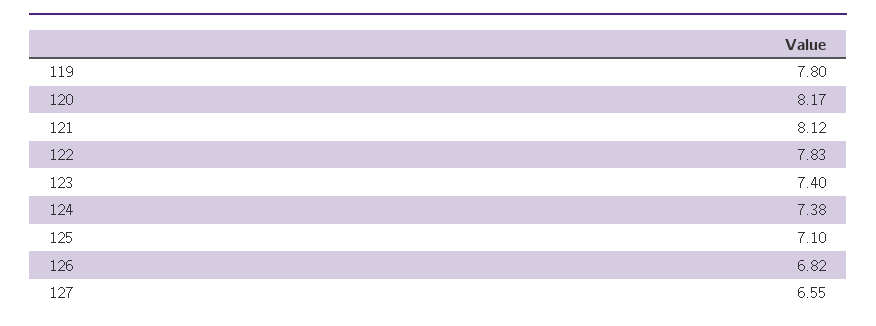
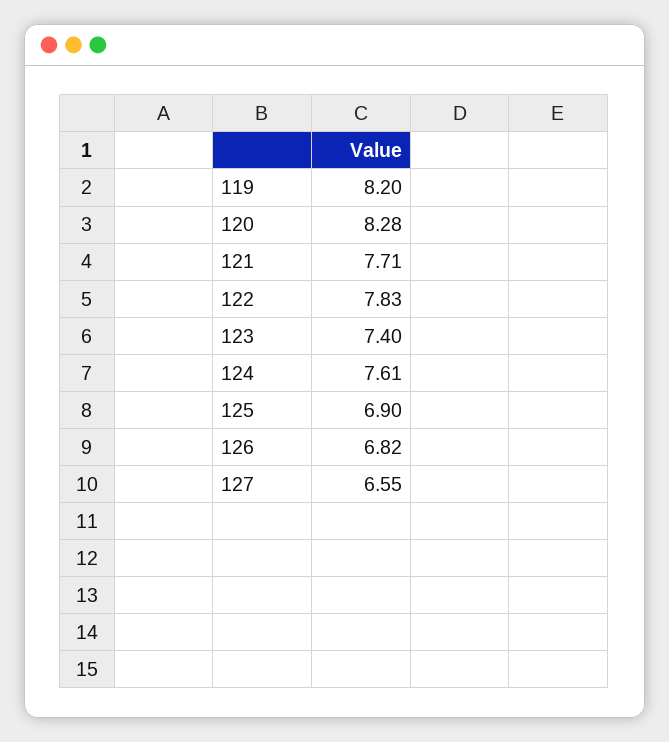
119: 7.8 -> 8.2
120: 8.17 -> 8.28
121: 8.12 -> 7.71
124: 7.38 -> 7.61
125: 7.1 -> 6.9

